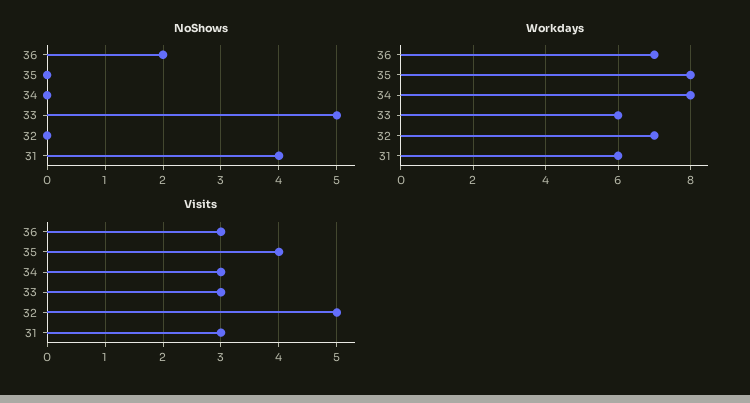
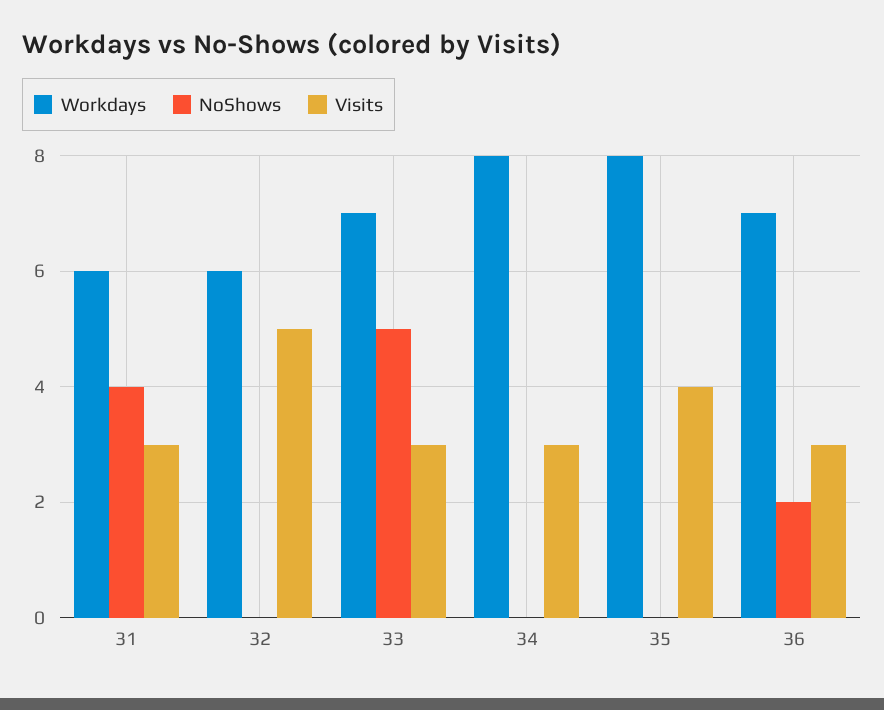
Workdays, 33: 6 -> 7
Workdays, 32: 7 -> 6

